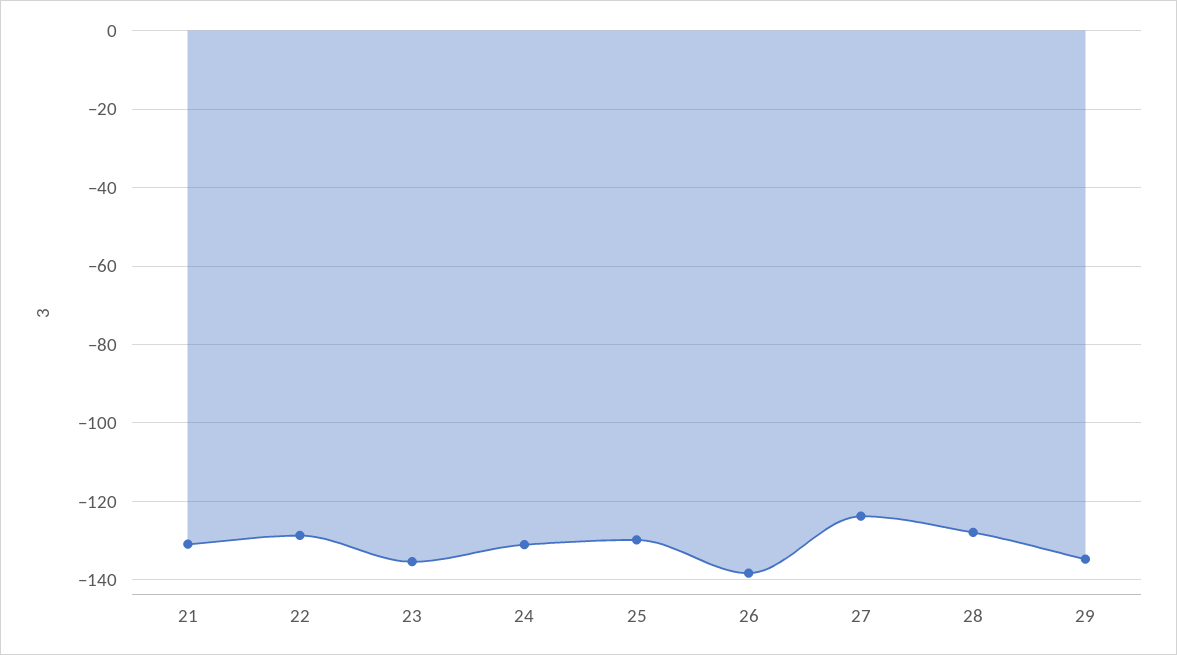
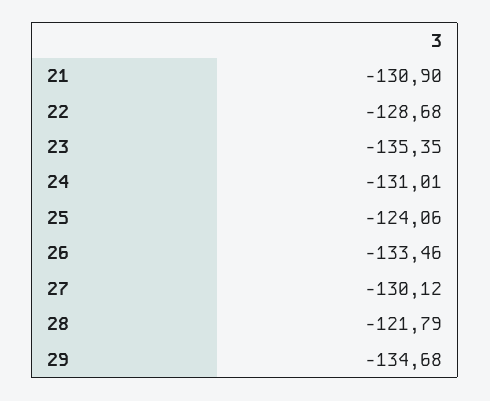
25: -130 -> -124.06
26: -138 -> -133.46
27: -124 -> -130.12
28: -128 -> -121.79

